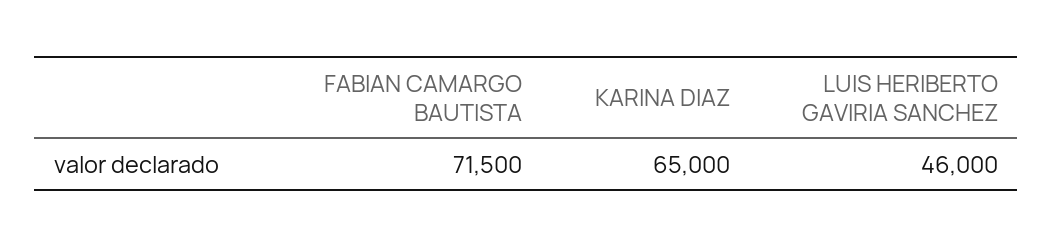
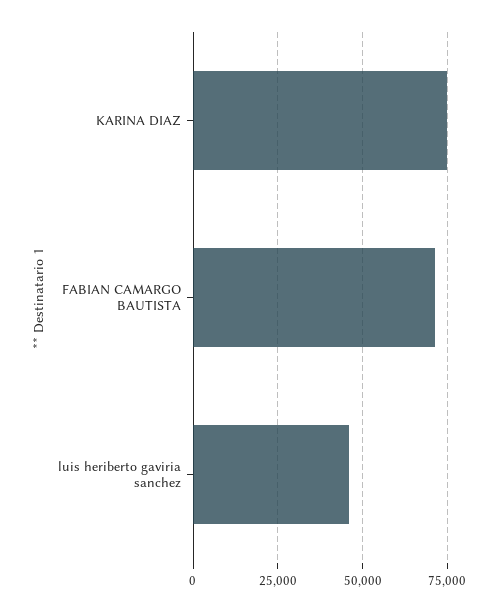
KARINA DIAZ: 65000 -> 75000

